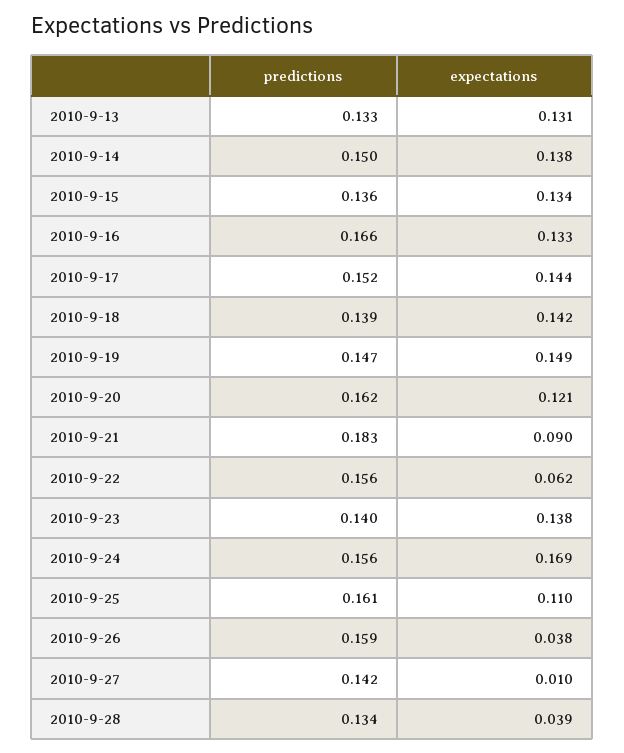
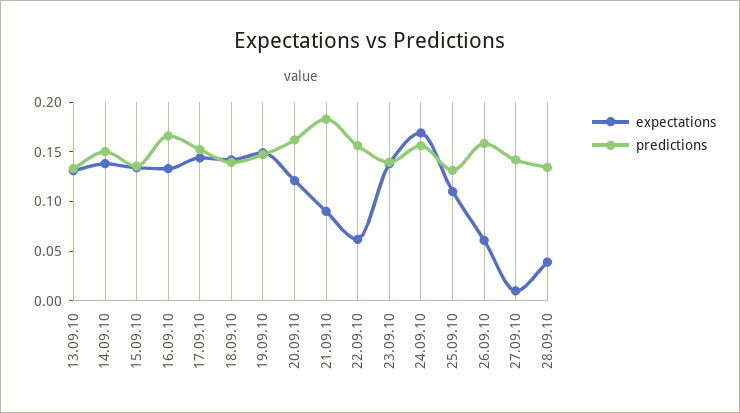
predictions, 2010-9-25: 0.161 -> 0.13
expectations, 2010-9-26: 0.038 -> 0.06

